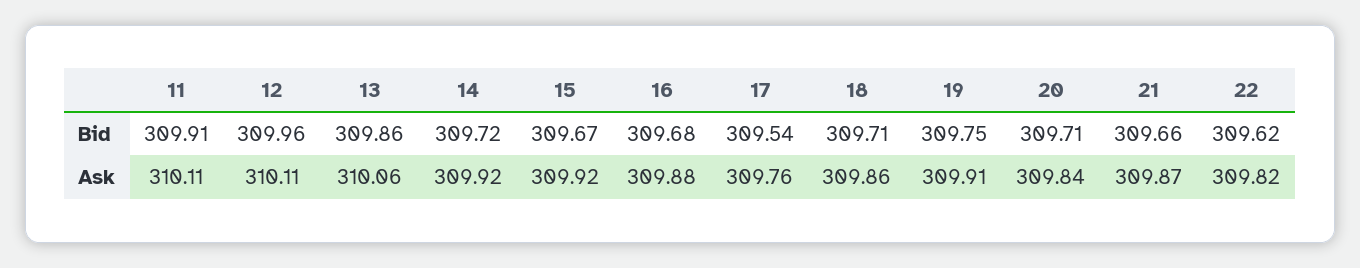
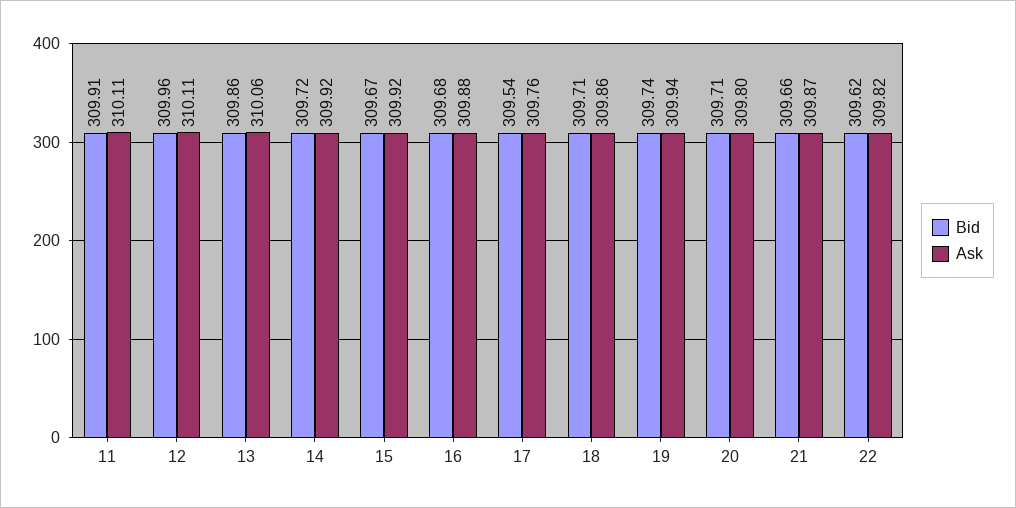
Bid, 19: 309.75 -> 309.74
Ask, 19: 309.91 -> 309.94
Ask, 20: 309.84 -> 309.8

